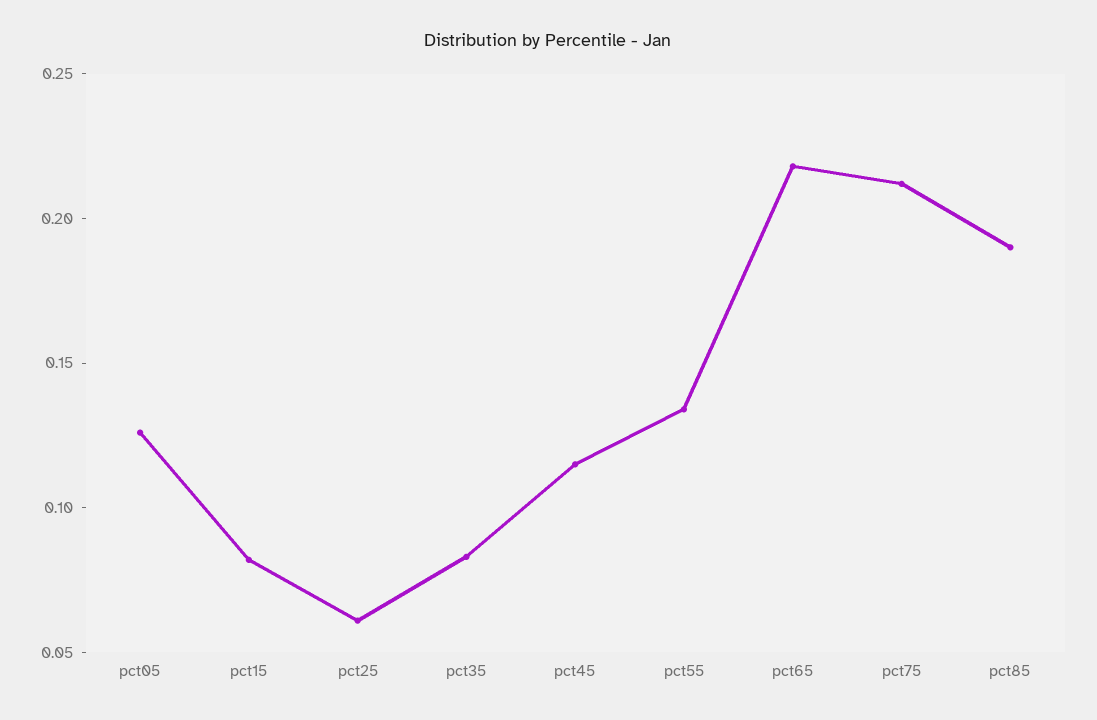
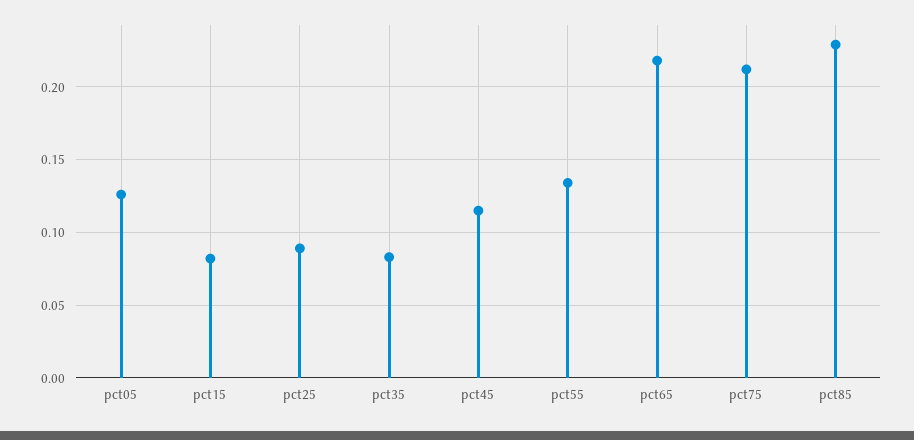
pct25: 0.06 -> 0.09
pct85: 0.19 -> 0.23

